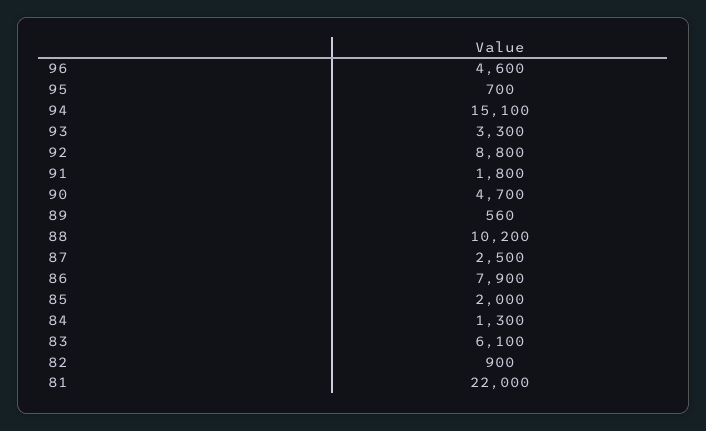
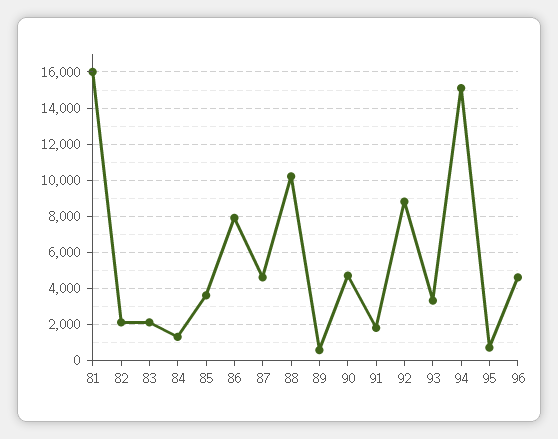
87: 2500 -> 4500
85: 2000 -> 3500
83: 6100 -> 2000
82: 900 -> 2000
81: 22000 -> 16000

